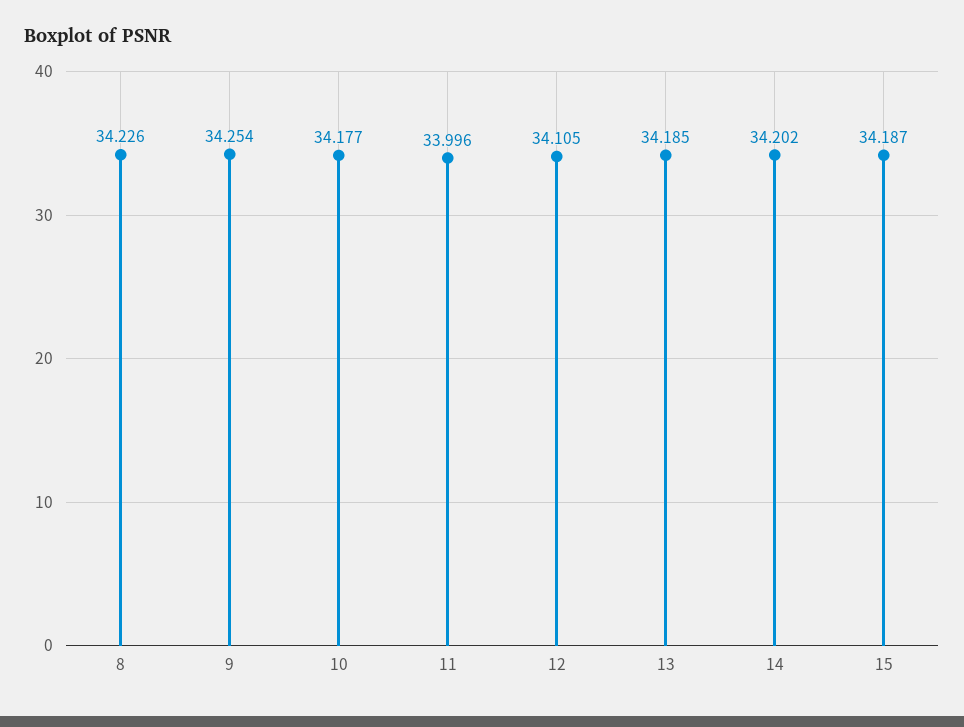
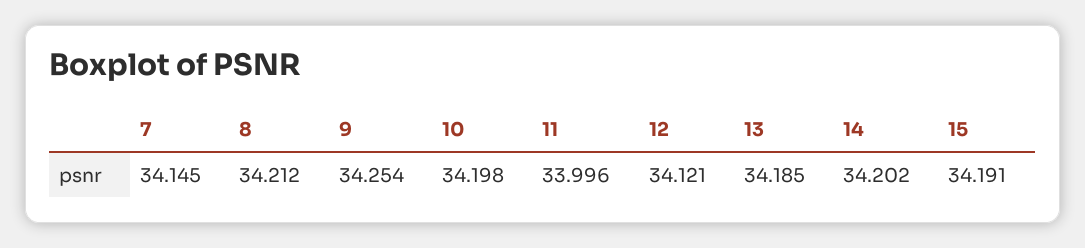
8: 34.226 -> 34.212
10: 34.177 -> 34.198
12: 34.105 -> 34.121
15: 34.187 -> 34.191
7: none -> 34.145

